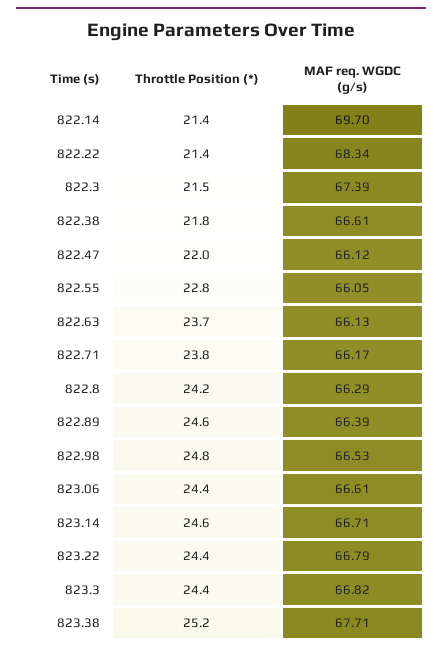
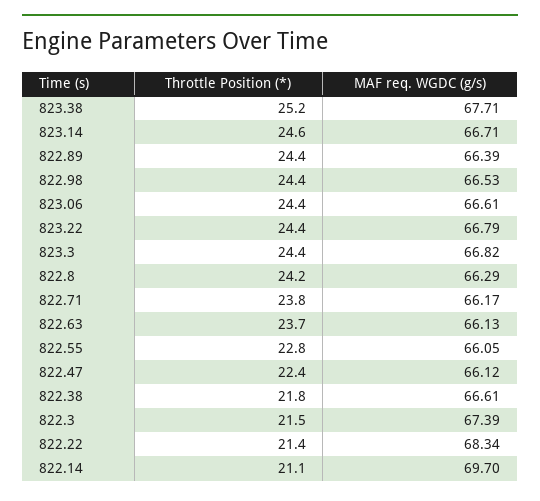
Throttle Position (*), 822.14: 21.4 -> 21.1
Throttle Position (*), 822.47: 22 -> 22.4
Throttle Position (*), 822.89: 24.6 -> 24.4
Throttle Position (*), 822.98: 24.8 -> 24.4

